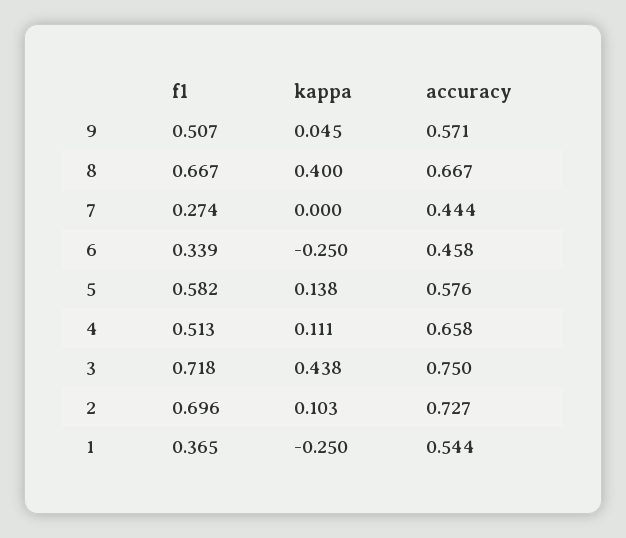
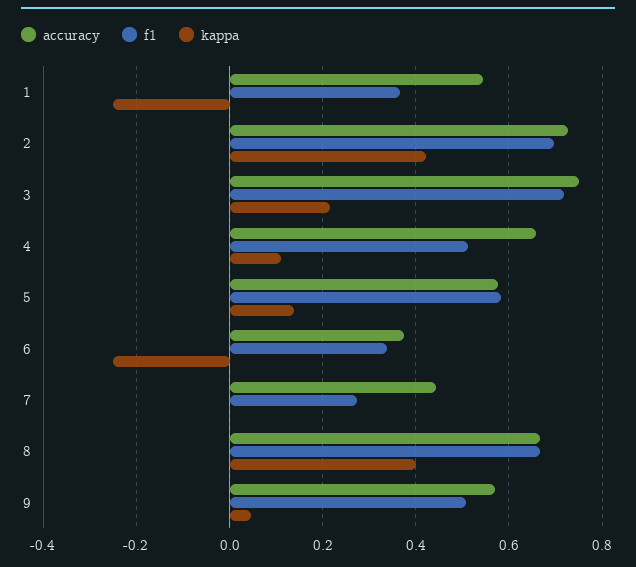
accuracy, 6: 0.458 -> 0.38
kappa, 3: 0.438 -> 0.22
kappa, 2: 0.103 -> 0.42

